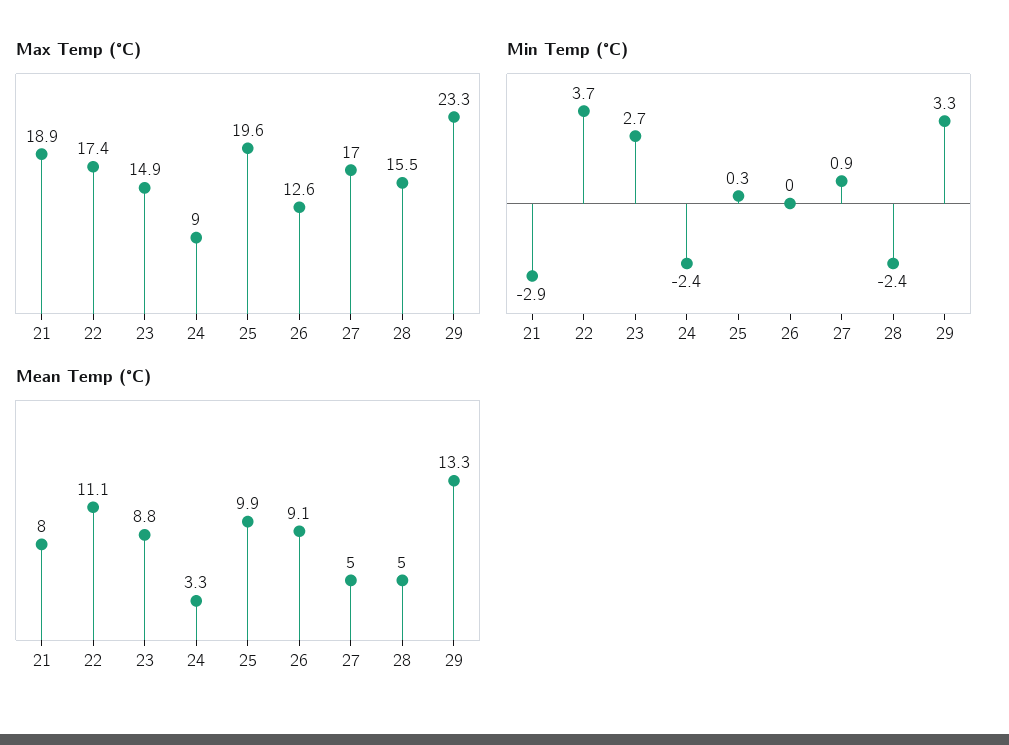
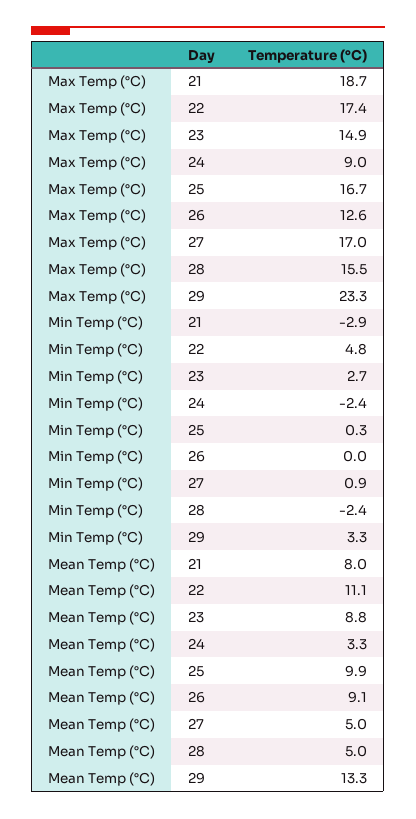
Max Temp (°C), 21: 18.9 -> 18.7
Max Temp (°C), 25: 19.6 -> 16.7
Min Temp (°C), 22: 3.7 -> 4.8

